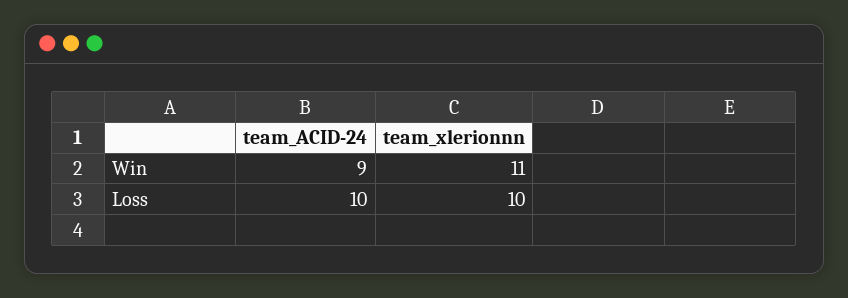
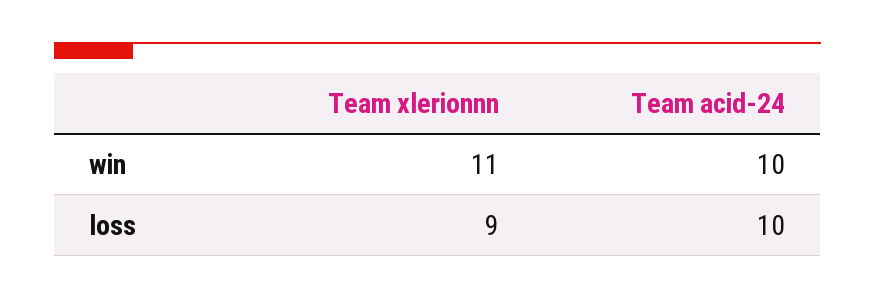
team_ACID-24, Win: 9 -> 10
team_xlerionnn, Loss: 10 -> 9

